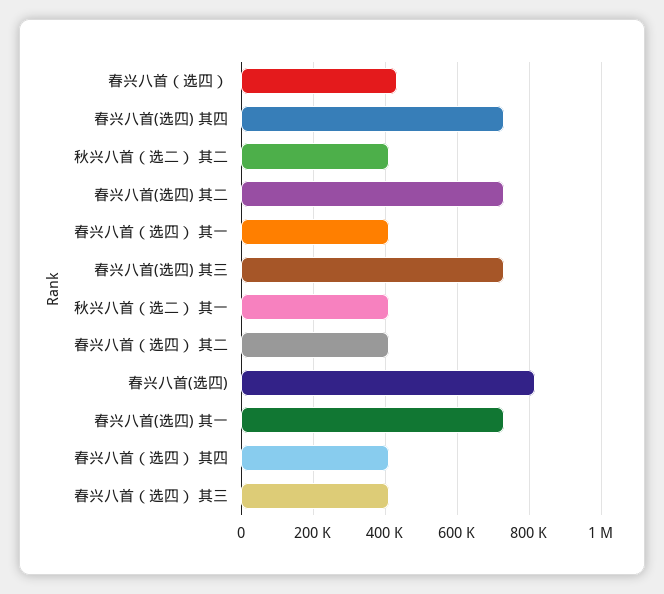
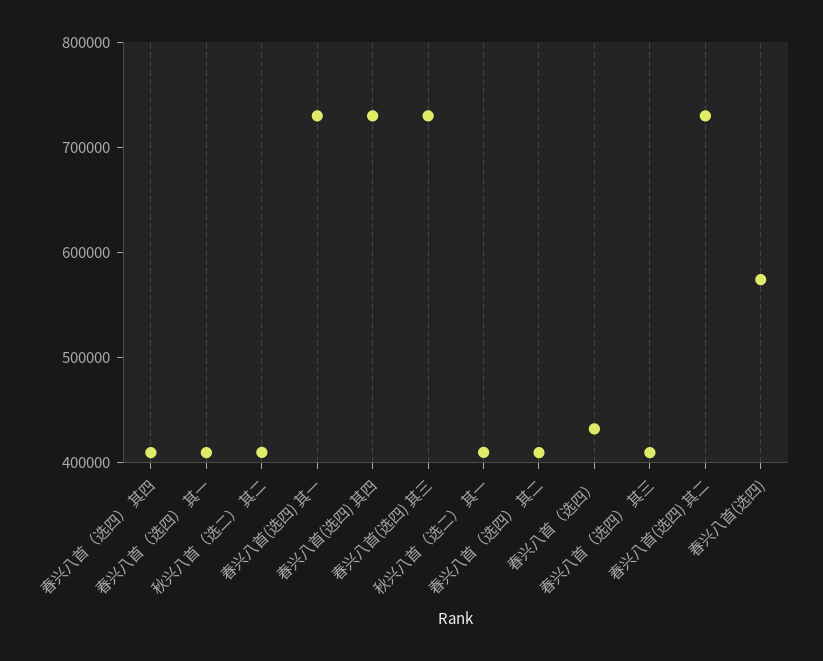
春兴八首(选四): 820000 -> 580000

